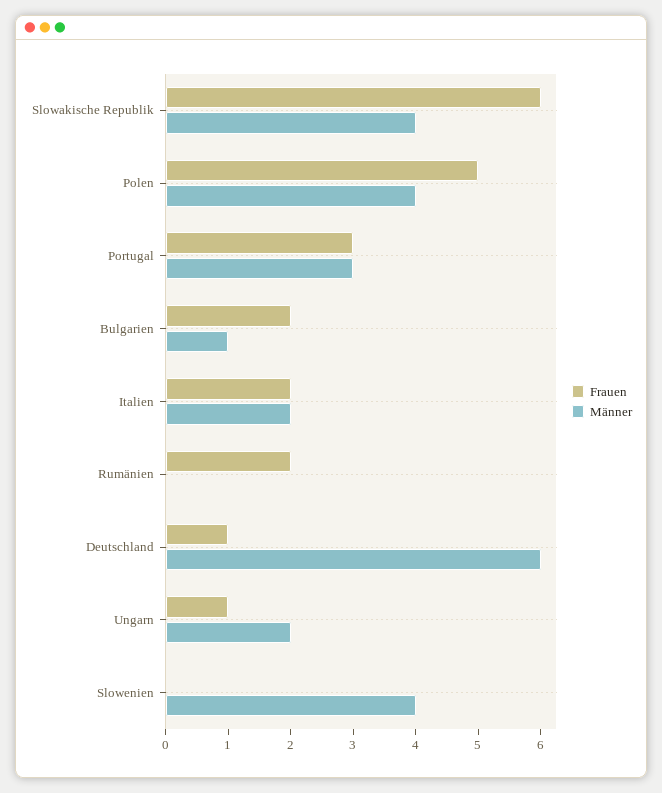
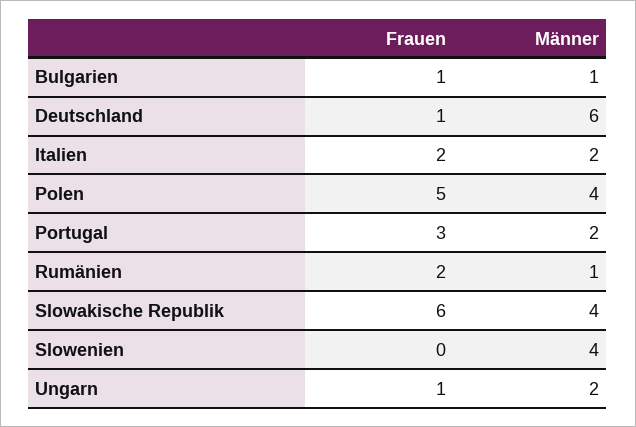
Männer, Portugal: 3 -> 2
Frauen, Bulgarien: 2 -> 1
Männer, Rumänien: 0 -> 1

